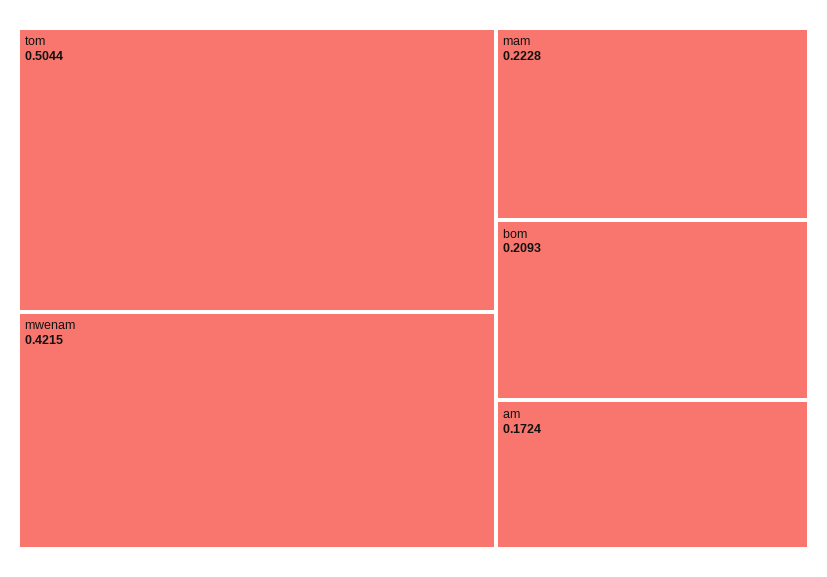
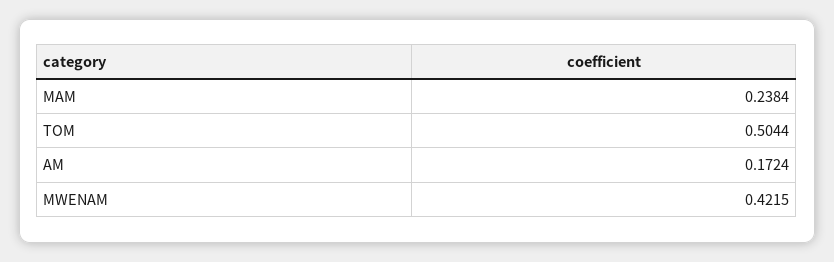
mam: 0.2228 -> 0.2384
bom: 0.2093 -> none

